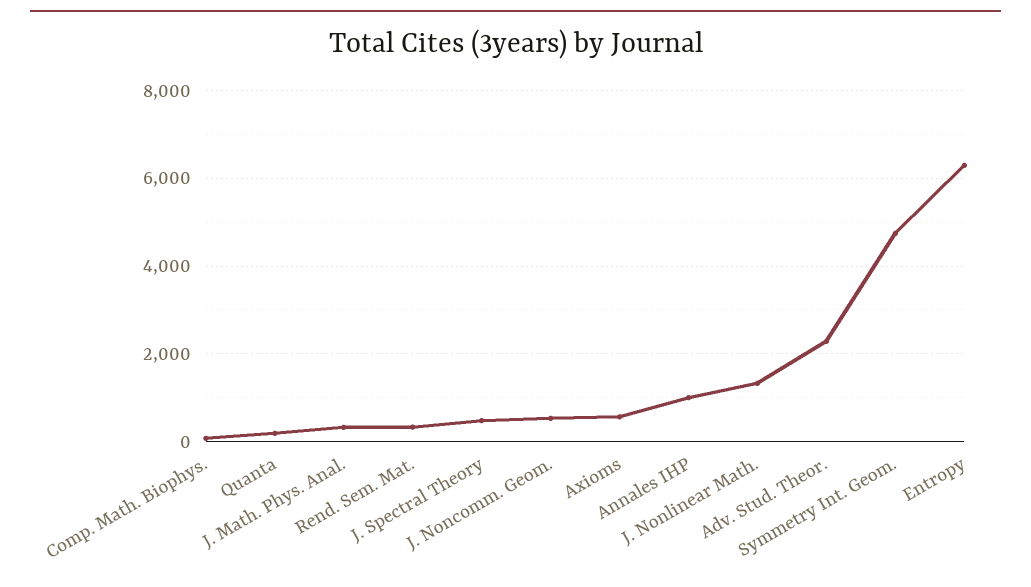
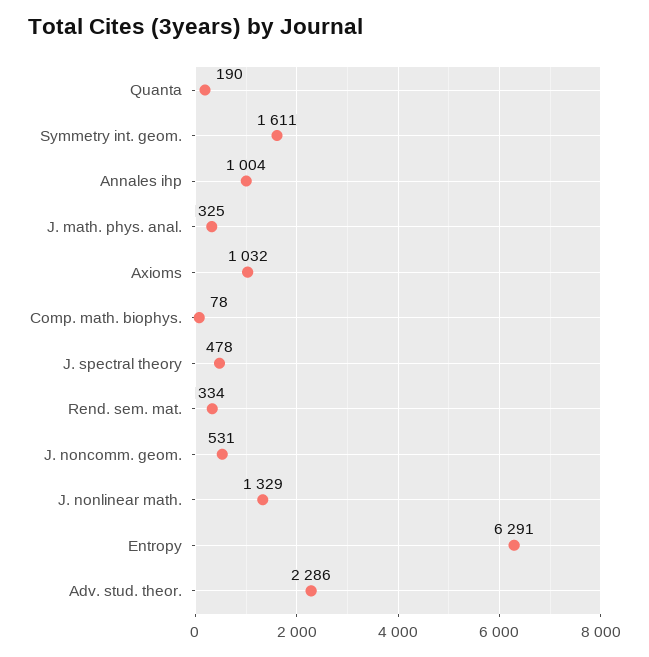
Axioms: 600 -> 1032
Symmetry Int. Geom.: 4800 -> 1611

